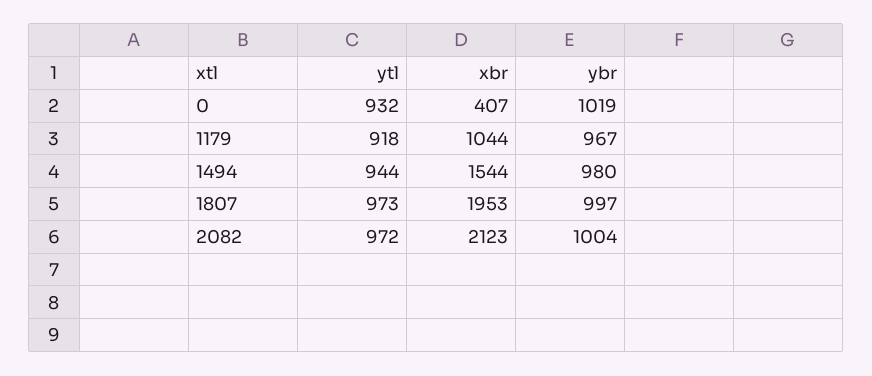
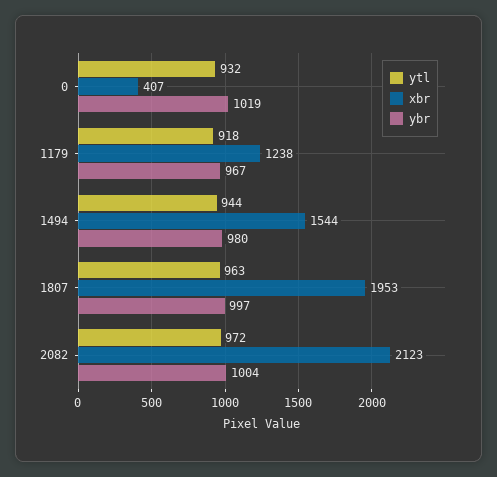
xbr, 1179: 1044 -> 1238
ytl, 1807: 973 -> 963

